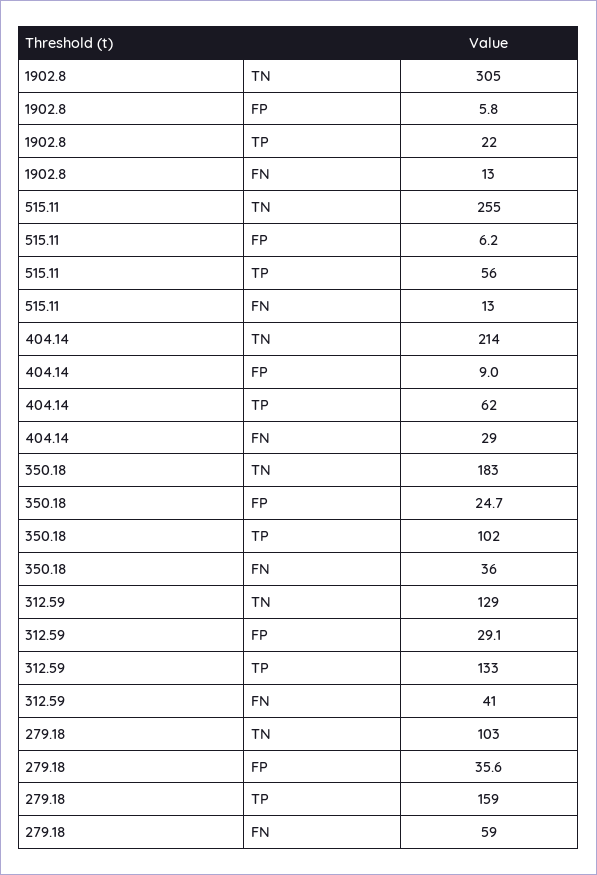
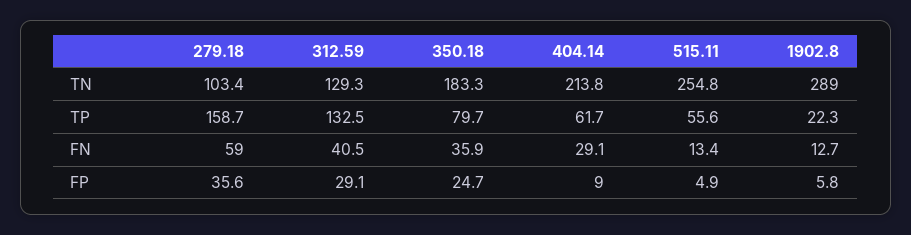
1902.8, TN: 305 -> 289
515.11, FP: 6.2 -> 4.9
350.18, TP: 102 -> 79.7

